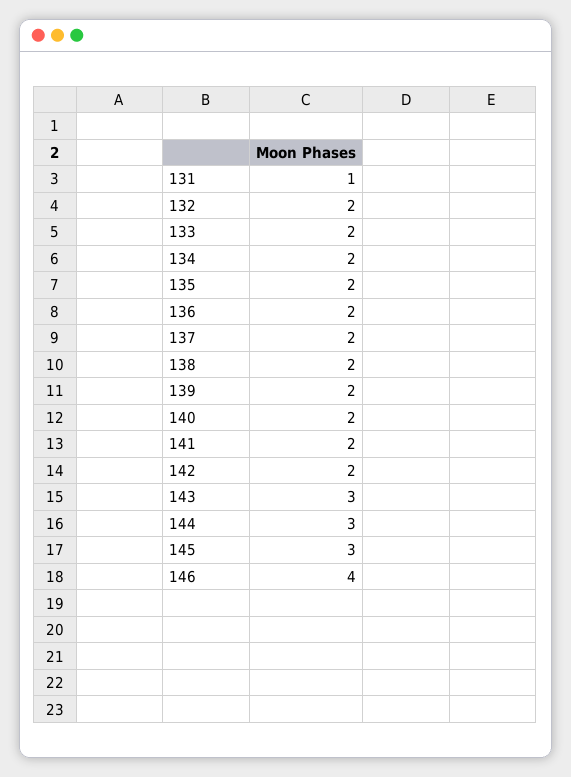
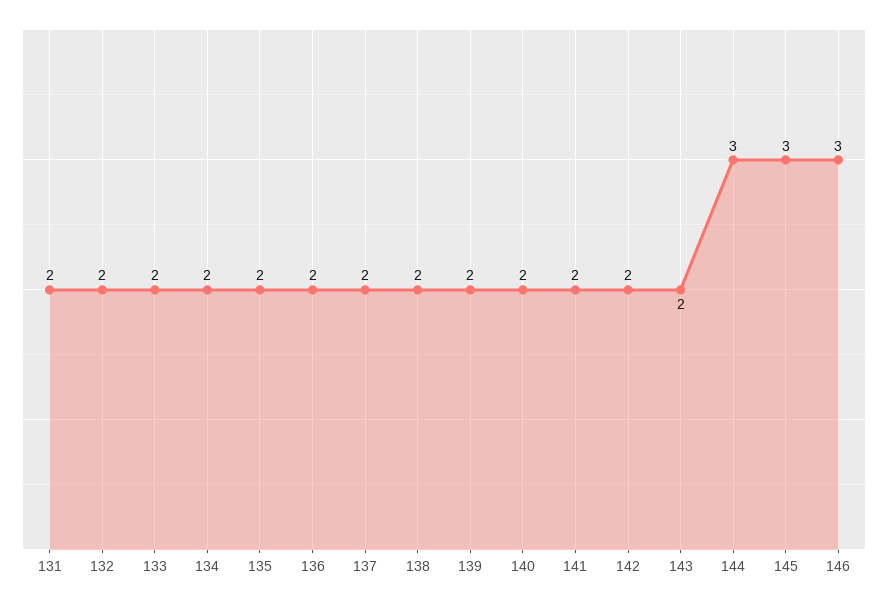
131: 1 -> 2
143: 3 -> 2
146: 4 -> 3

